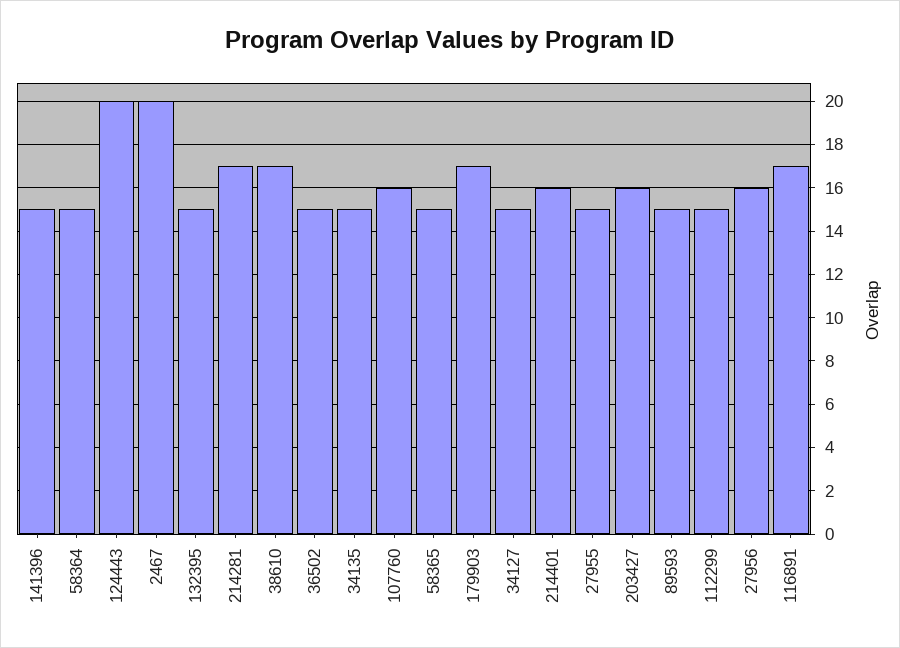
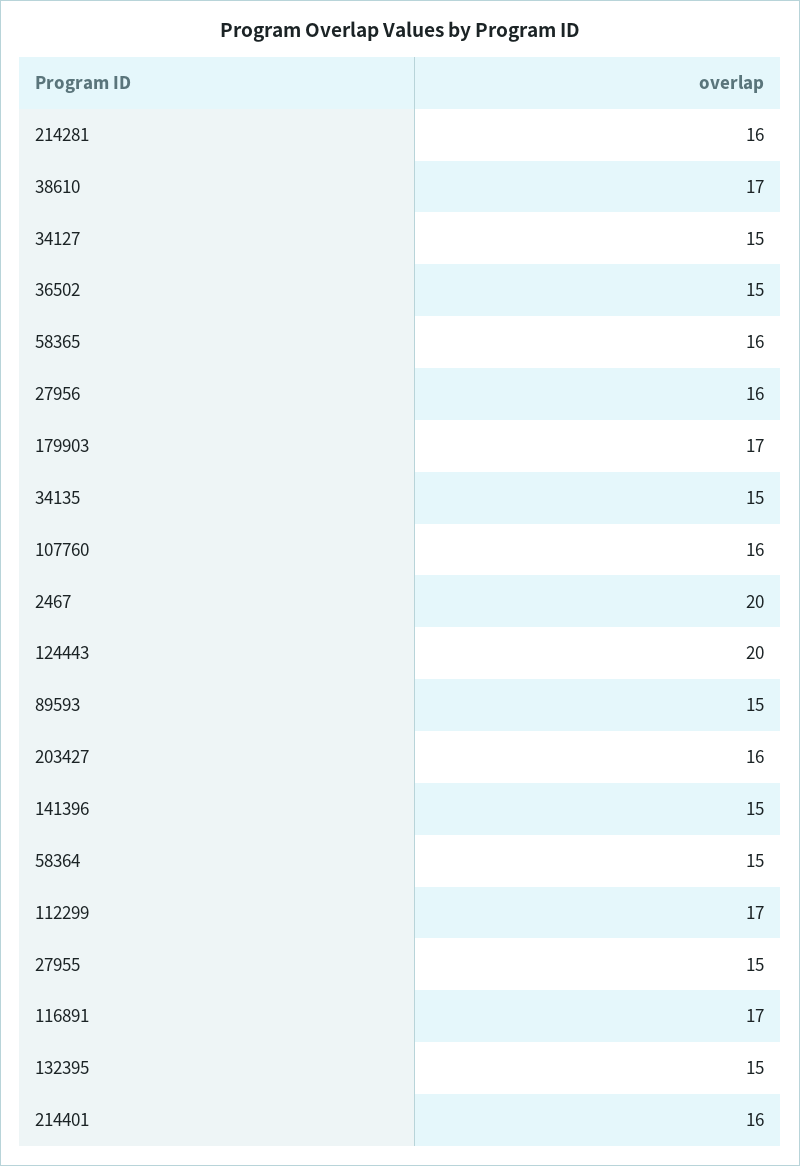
214281: 17 -> 16
58365: 15 -> 16
112299: 15 -> 17

